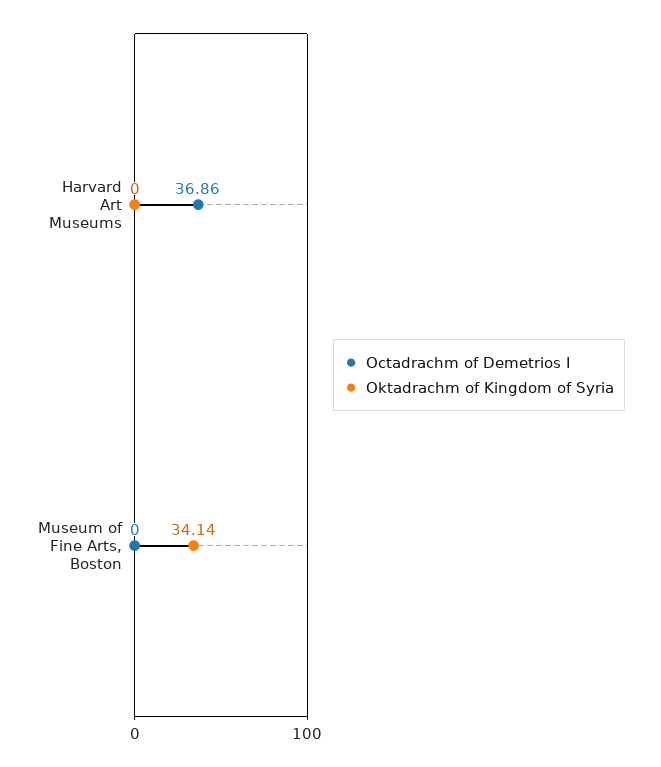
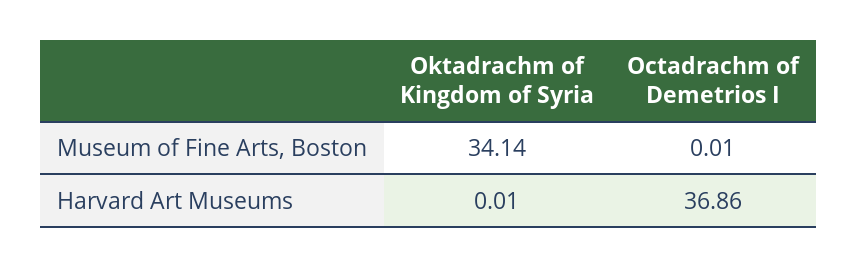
Oktadrachm of Kingdom of Syria, Harvard Art Museums: 0 -> 0.01
Octadrachm of Demetrios I, Museum of Fine Arts, Boston: 0 -> 0.01

